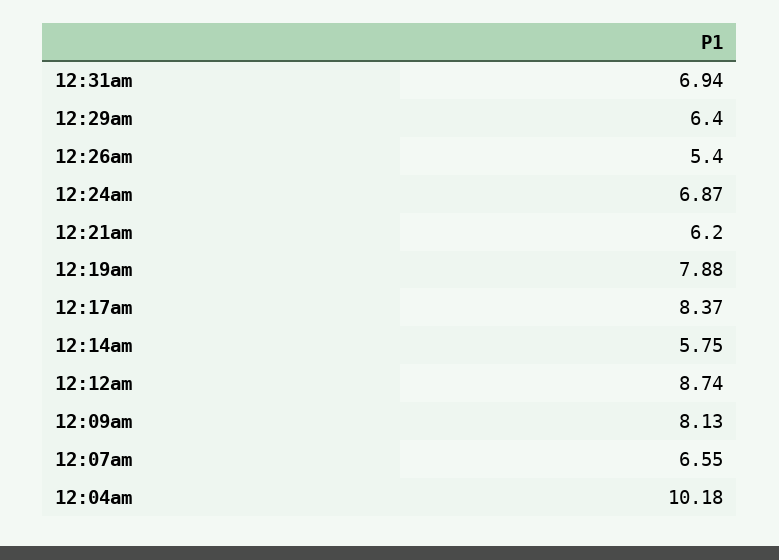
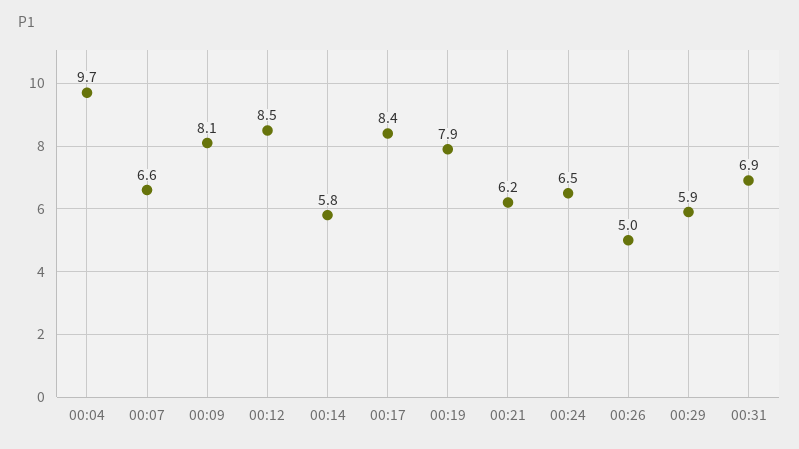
12:29am: 6.4 -> 5.9
12:26am: 5.4 -> 5
12:24am: 6.87 -> 6.5
12:12am: 8.74 -> 8.5
12:04am: 10.18 -> 9.7

